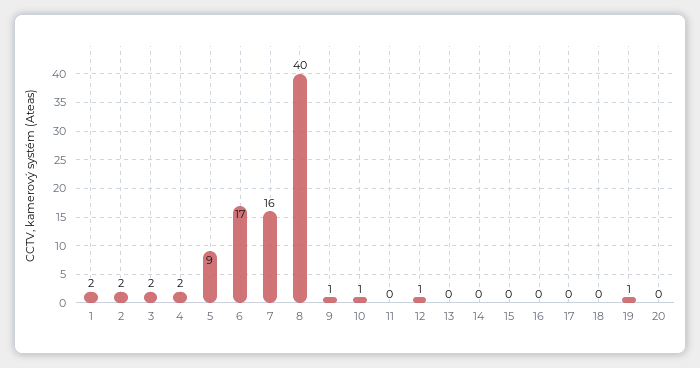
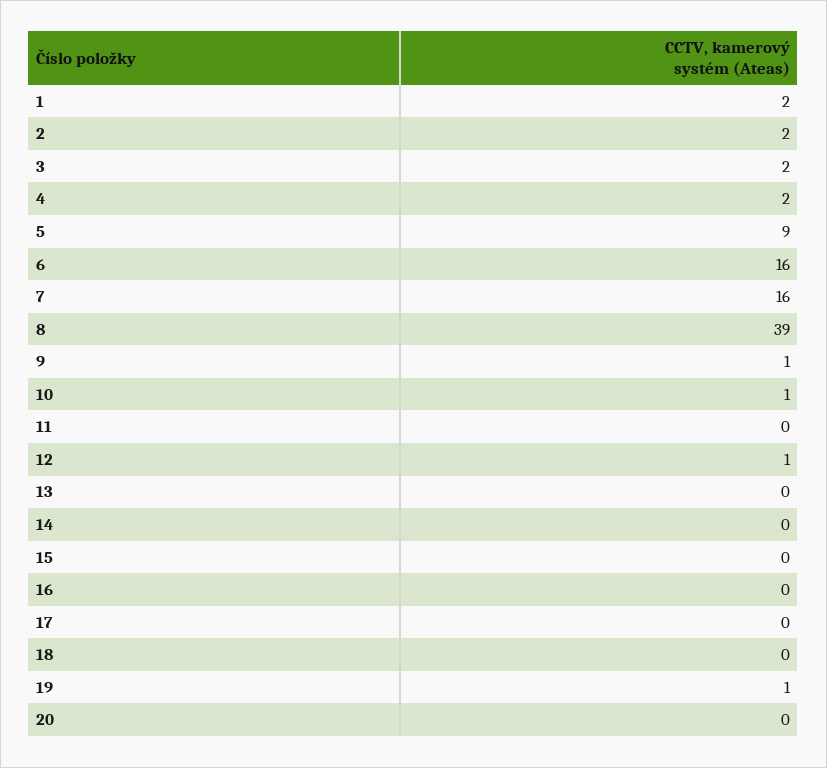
6: 17 -> 16
8: 40 -> 39

